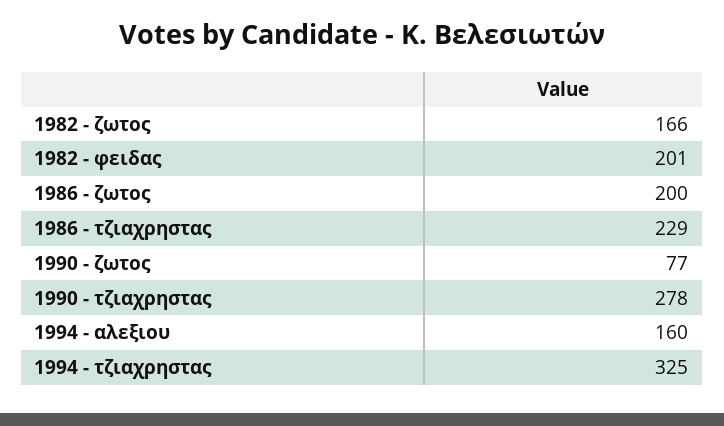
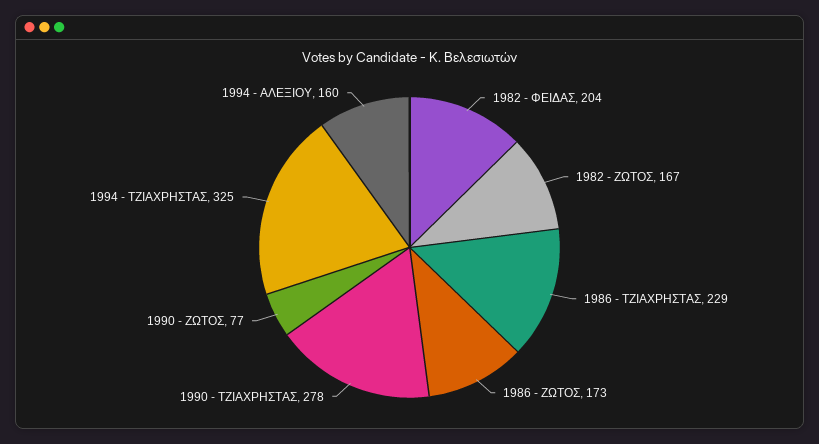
1982 - ζωτος: 166 -> 167
1982 - φειδας: 201 -> 204
1986 - ζωτος: 200 -> 173

